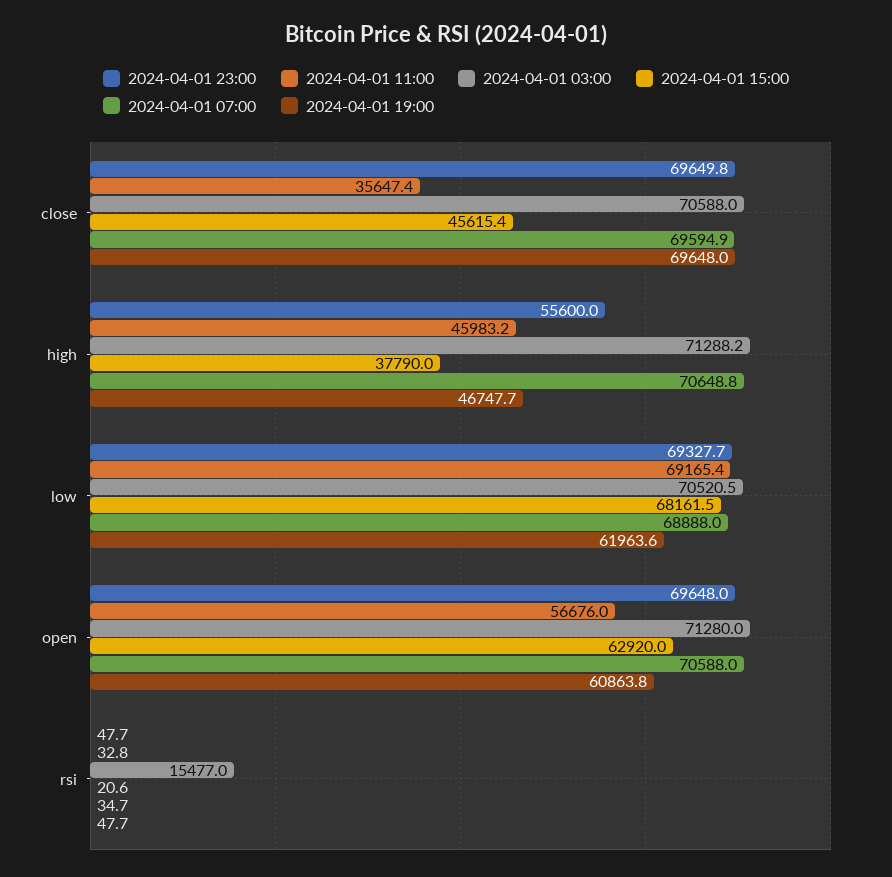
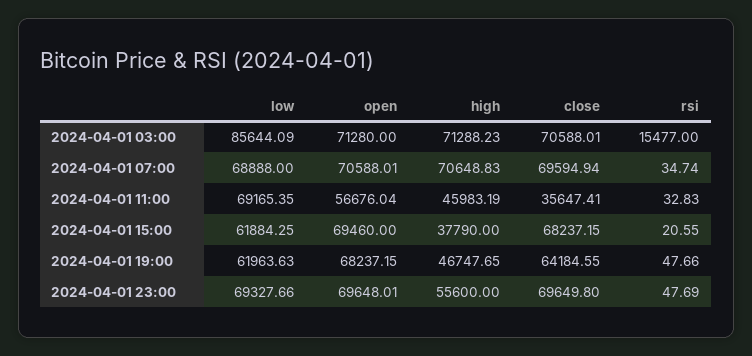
2024-04-01 15:00, close: 45615.4 -> 68237.15
2024-04-01 19:00, close: 69648 -> 64184.55
2024-04-01 03:00, low: 70520.5 -> 85644.09
2024-04-01 15:00, low: 68161.5 -> 61884.25
2024-04-01 15:00, open: 62920 -> 69460
2024-04-01 19:00, open: 60863.8 -> 68237.15

